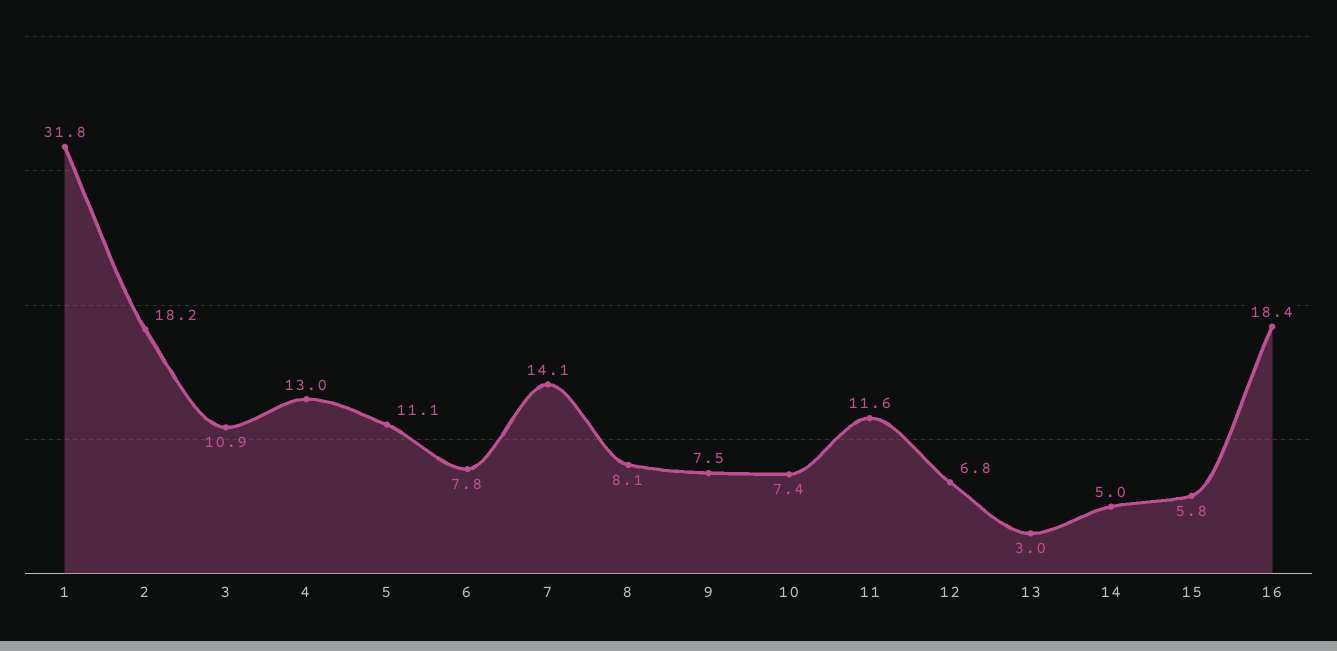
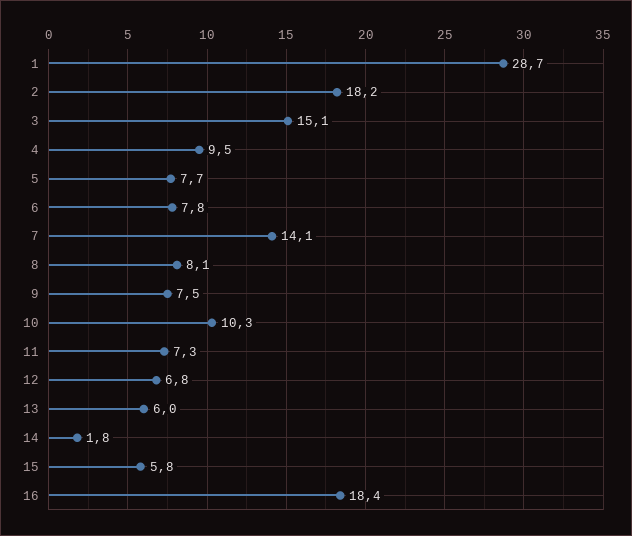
1: 31.8 -> 28.7
3: 10.9 -> 15.1
4: 13 -> 9.5
5: 11.1 -> 7.7
10: 7.4 -> 10.3
11: 11.6 -> 7.3
13: 3 -> 6
14: 5 -> 1.8

